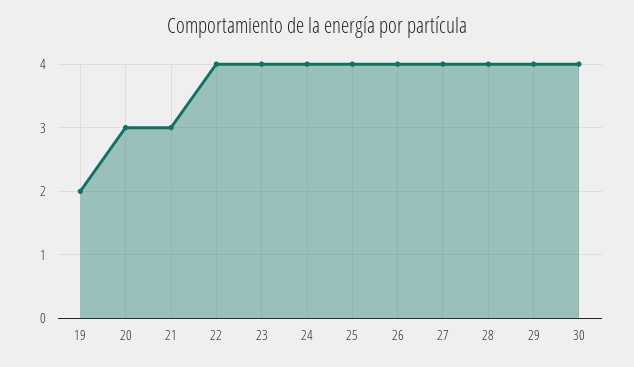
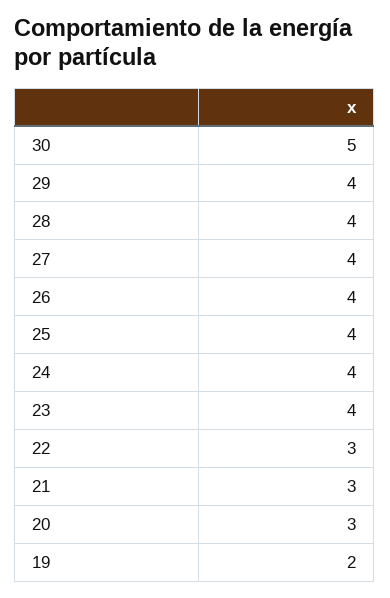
22: 4 -> 3
30: 4 -> 5

